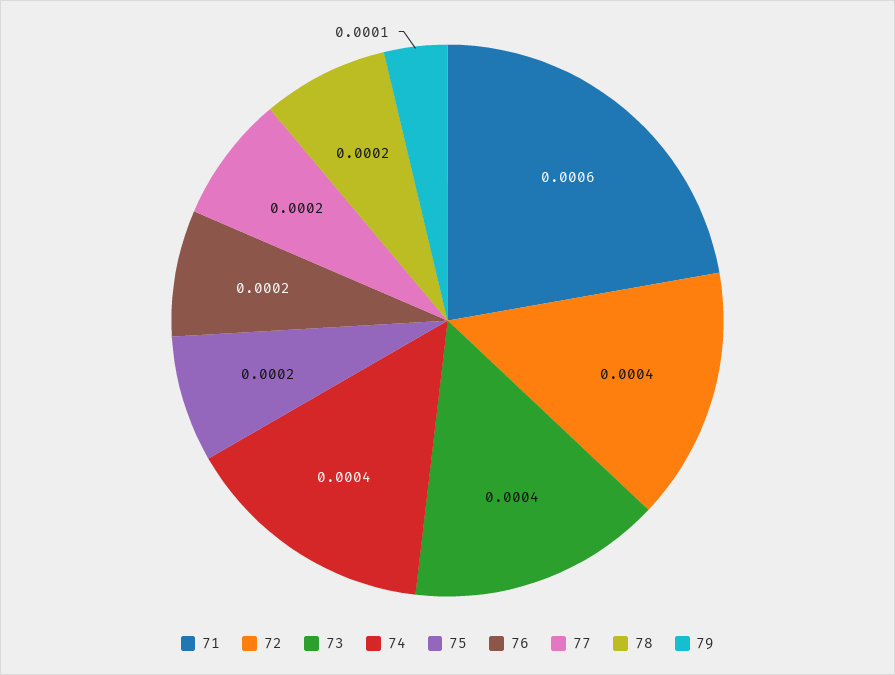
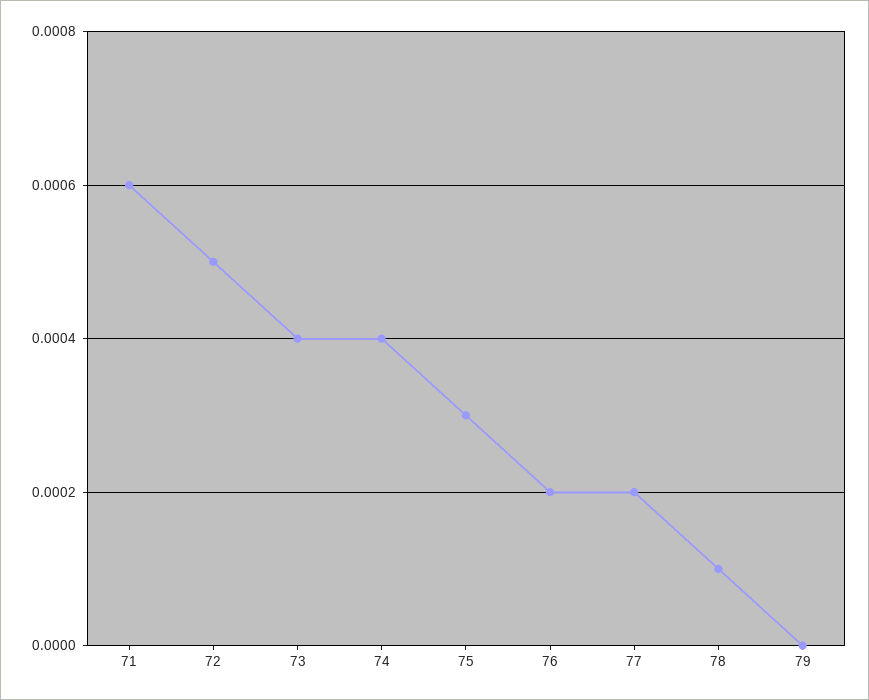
72: 0.0004 -> 0.0005
75: 0.0002 -> 0.0003
78: 0.0002 -> 0.0001
79: 0.0001 -> 0

